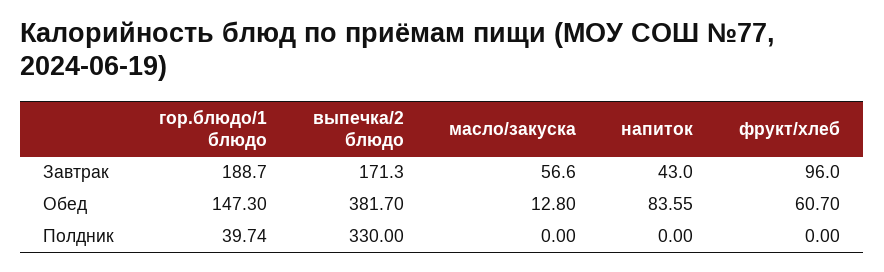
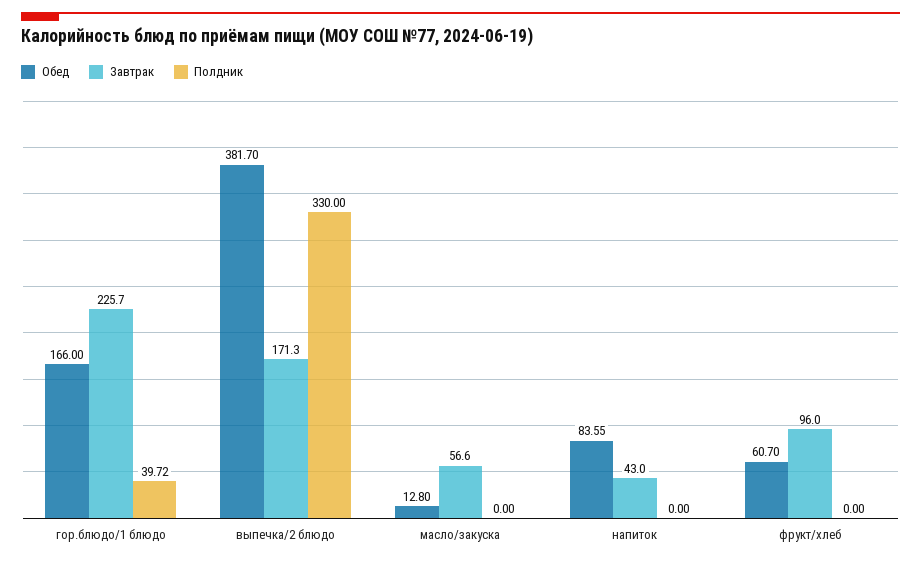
Завтрак, гор.блюдо/1 блюдо: 188.7 -> 225.7
Обед, гор.блюдо/1 блюдо: 147.3 -> 166
Полдник, гор.блюдо/1 блюдо: 39.74 -> 39.72

